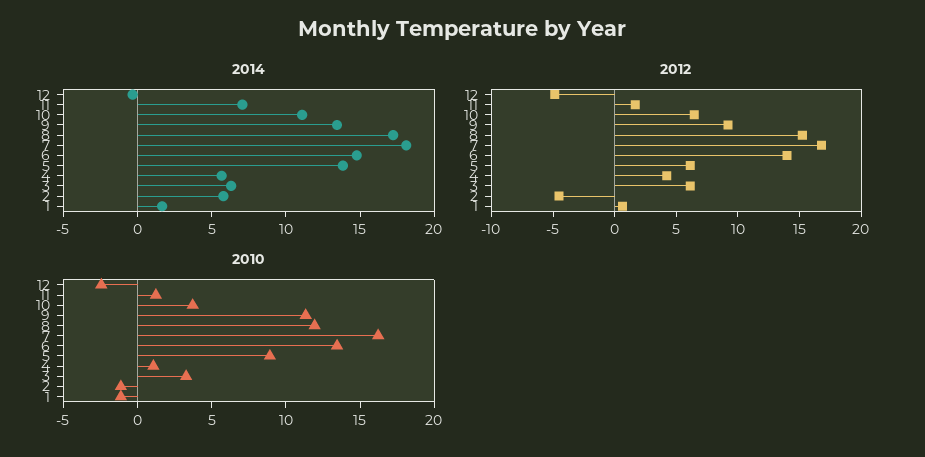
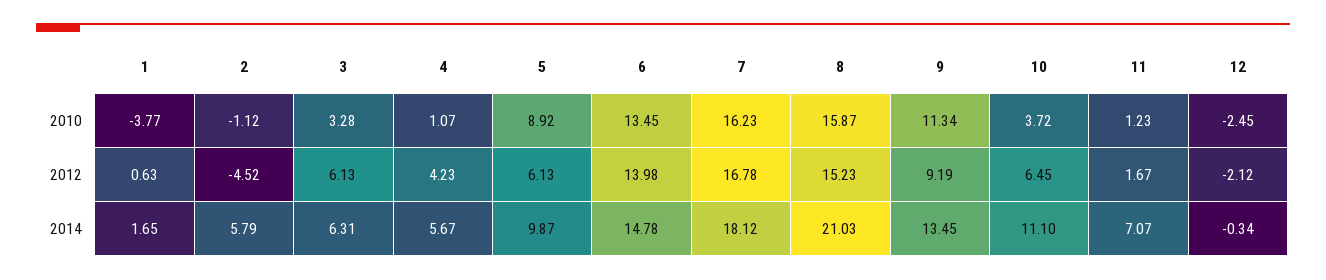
2014, 8: 17 -> 21.03
2014, 5: 14 -> 9.87
2012, 12: -5 -> -2.12
2010, 8: 12 -> 15.87
2010, 1: -1 -> -3.77

